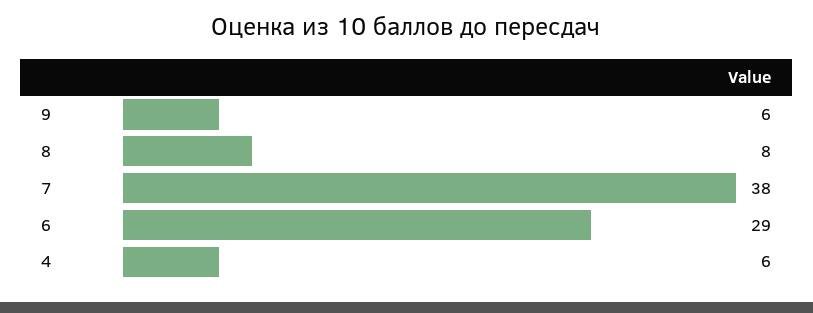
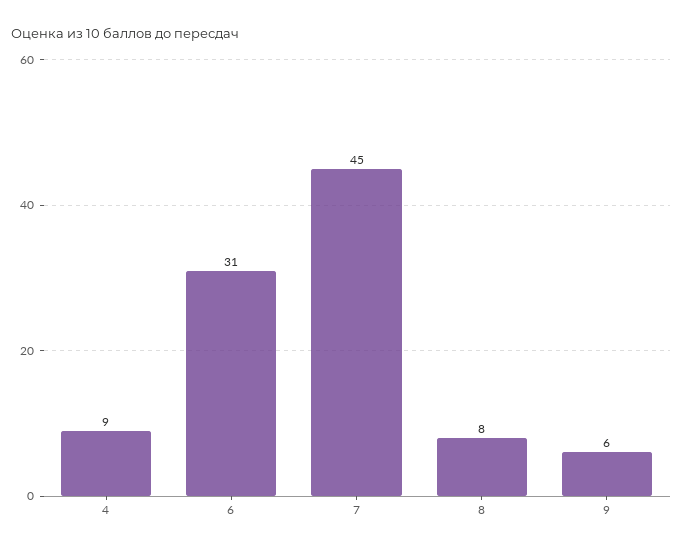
7: 38 -> 45
6: 29 -> 31
4: 6 -> 9

